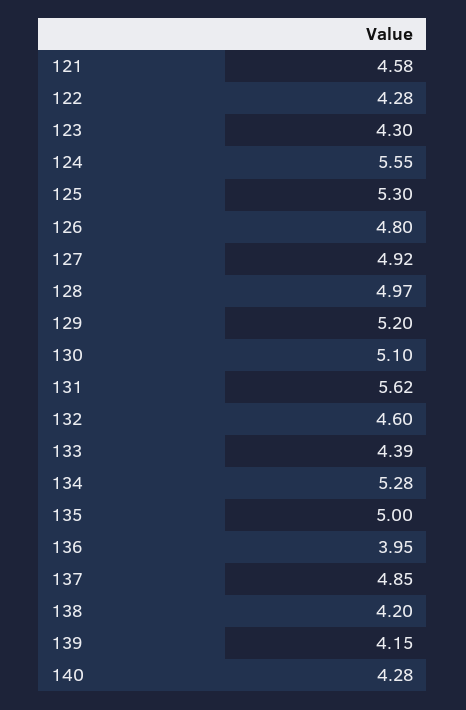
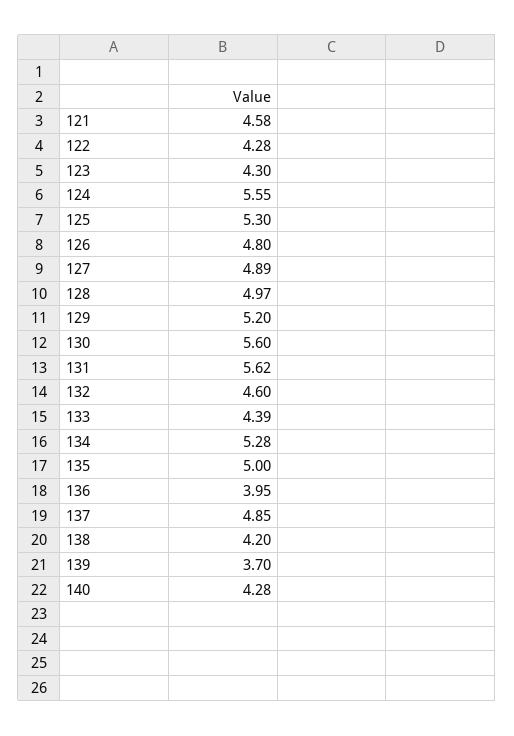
127: 4.92 -> 4.89
130: 5.1 -> 5.6
139: 4.15 -> 3.7

